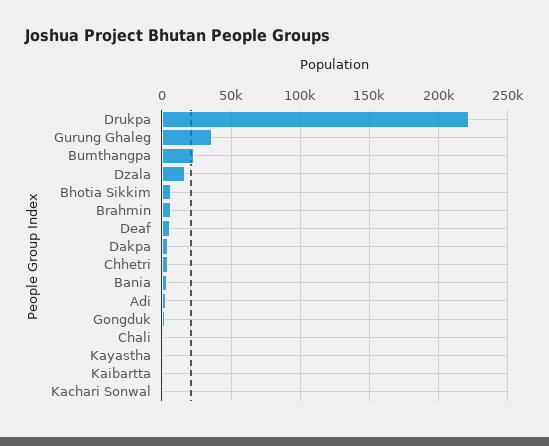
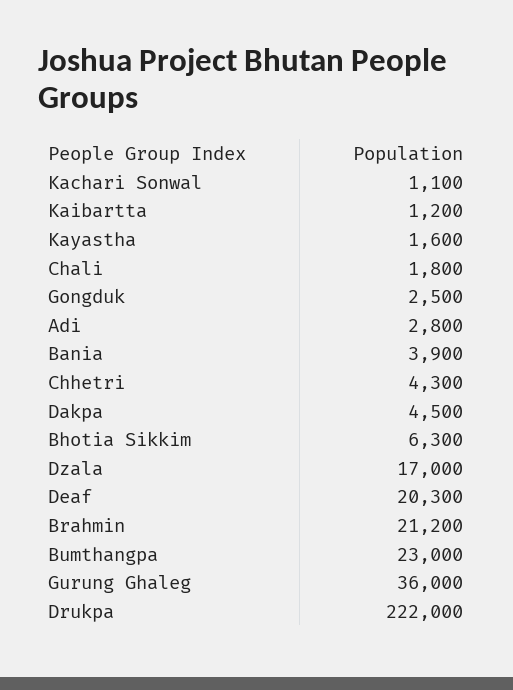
Brahmin: 5000 -> 21200
Deaf: 5000 -> 20300

